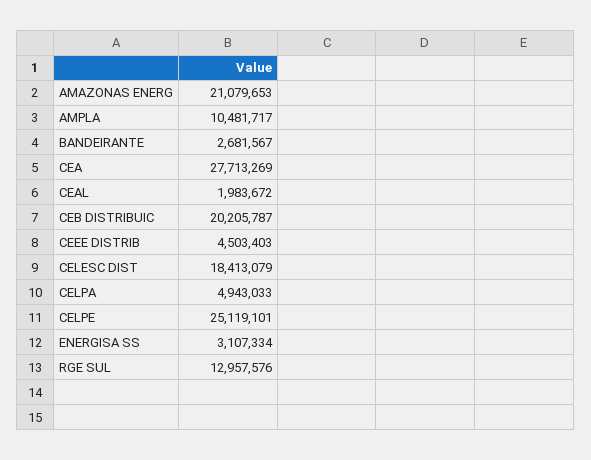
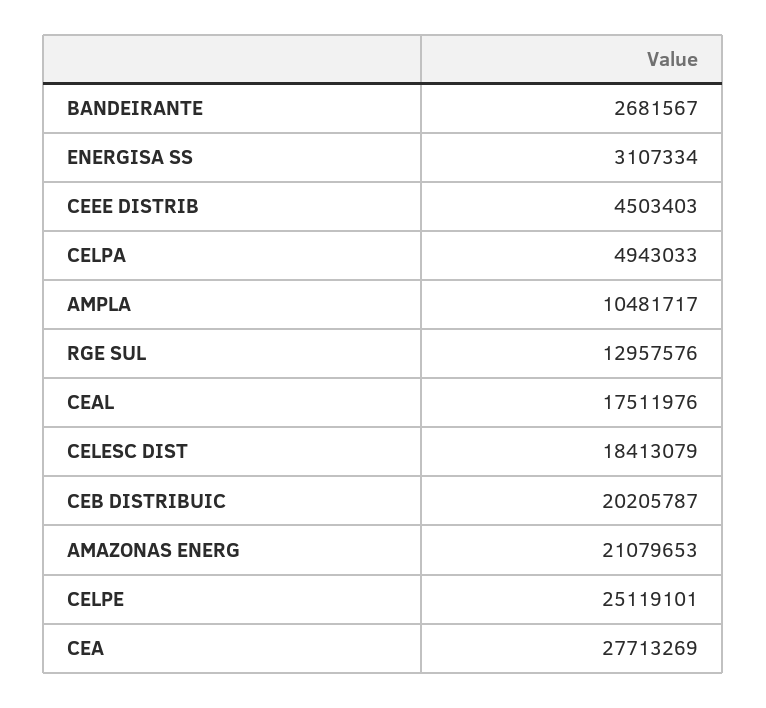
CEAL: 1983672 -> 17511976

